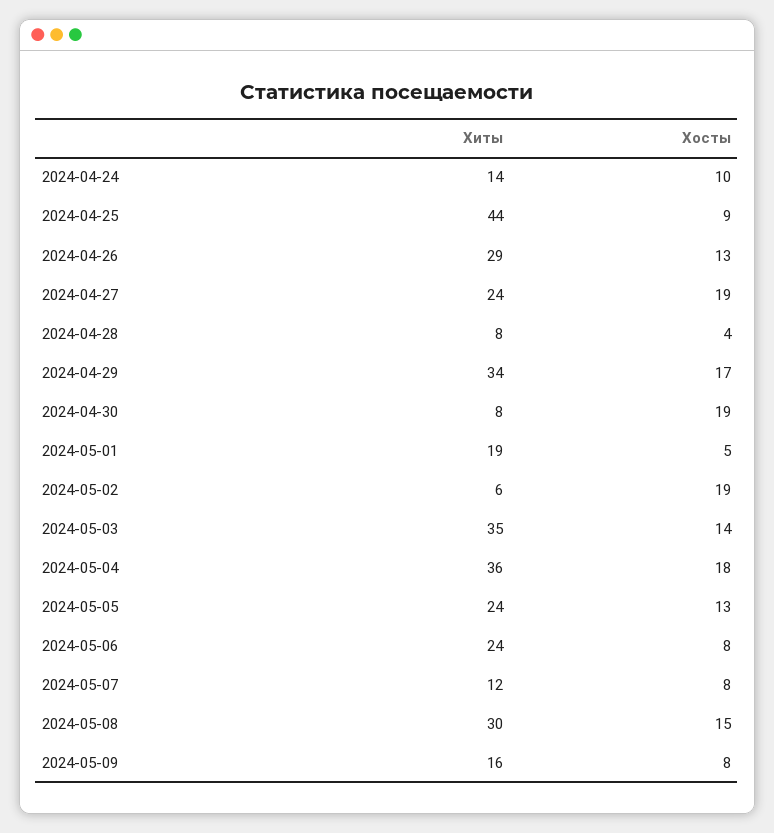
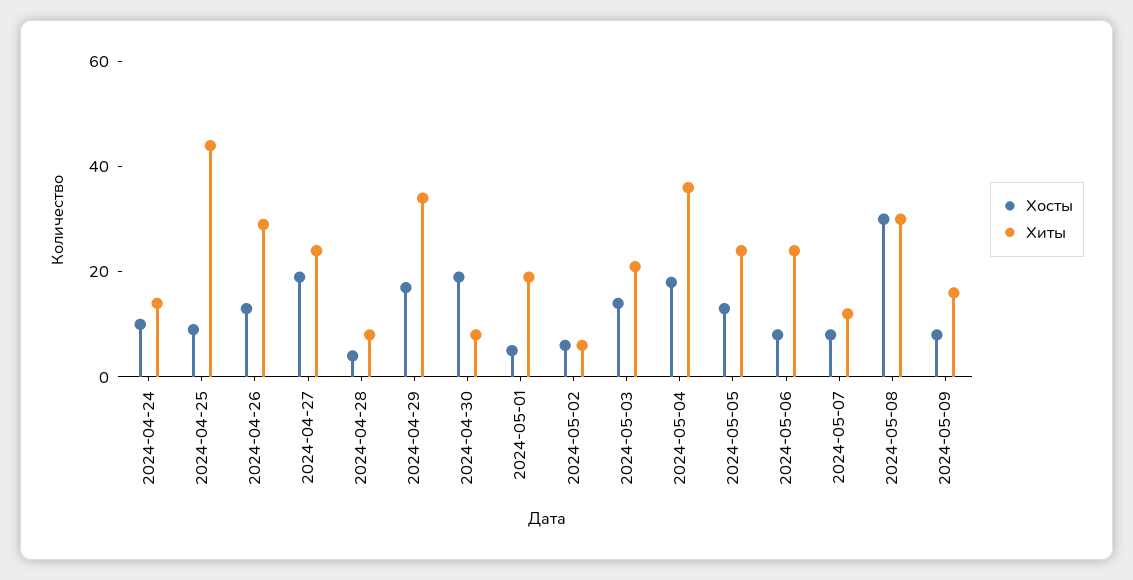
Хосты, 2024-05-02: 19 -> 5
Хиты, 2024-05-03: 35 -> 20
Хосты, 2024-05-08: 15 -> 30

